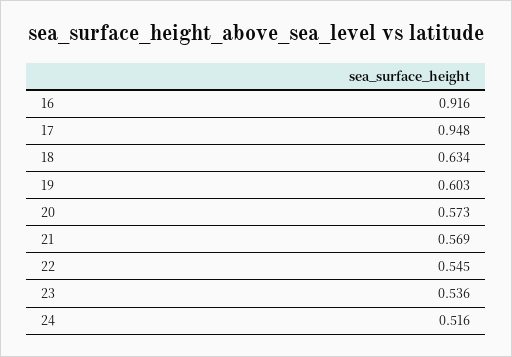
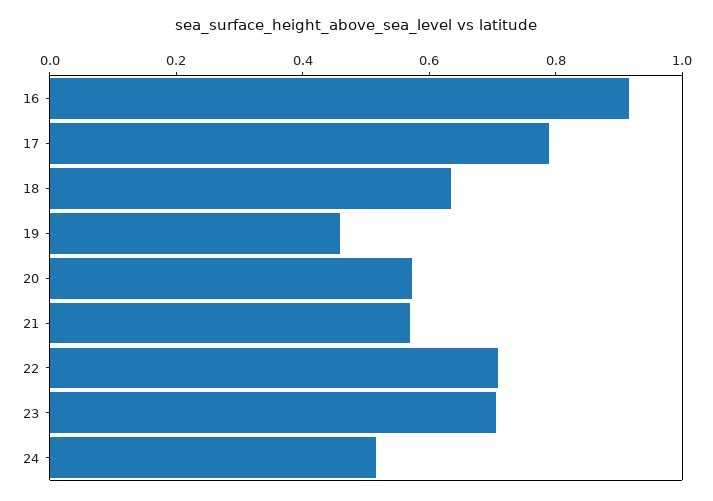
17: 0.948 -> 0.8
19: 0.603 -> 0.45
22: 0.545 -> 0.7
23: 0.536 -> 0.7

